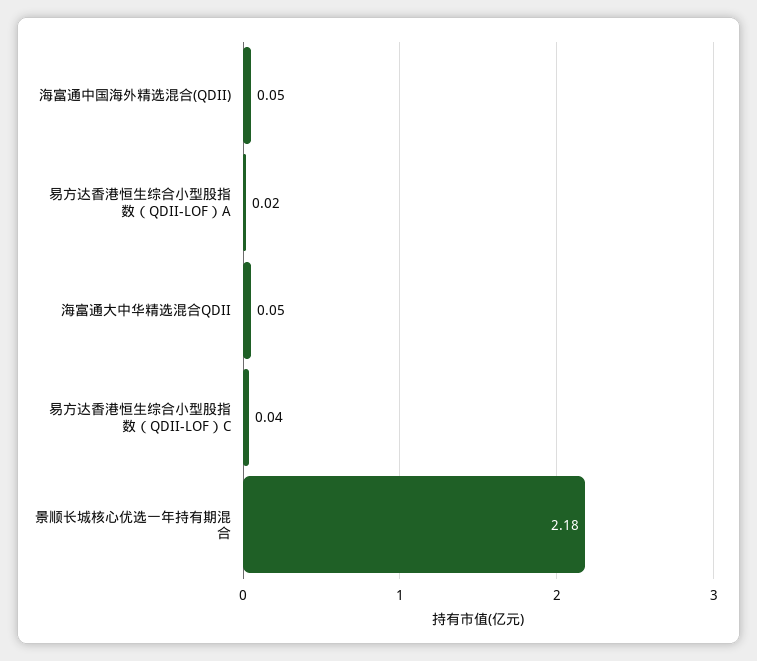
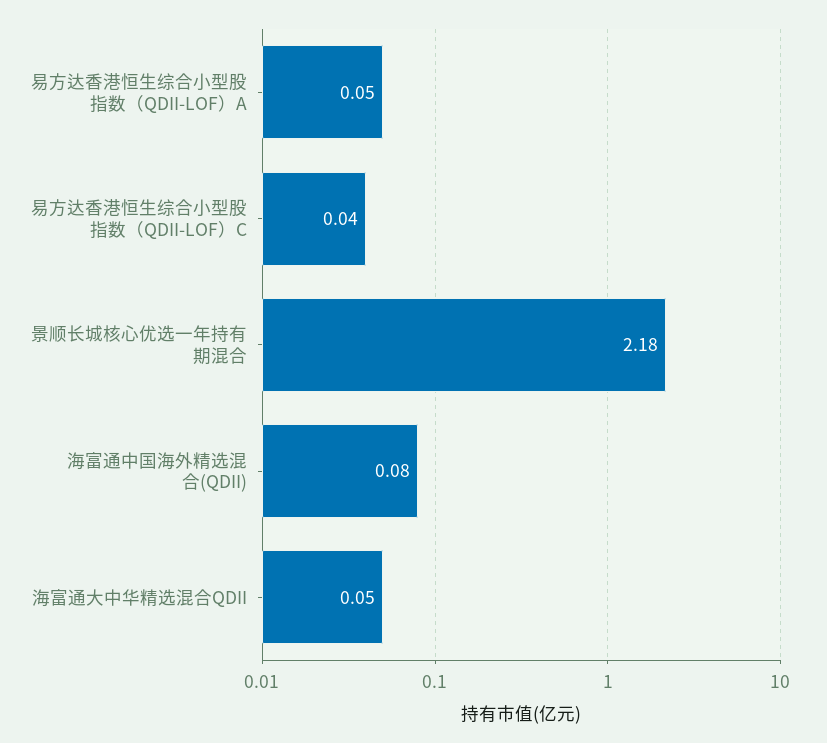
海富通中国海外精选混合(QDII): 0.05 -> 0.08
易方达香港恒生综合小型股指数（QDII-LOF）A: 0.02 -> 0.05

